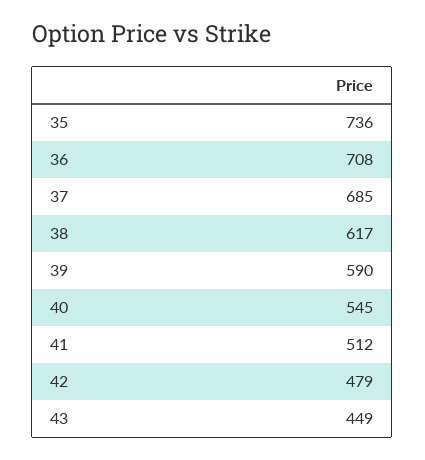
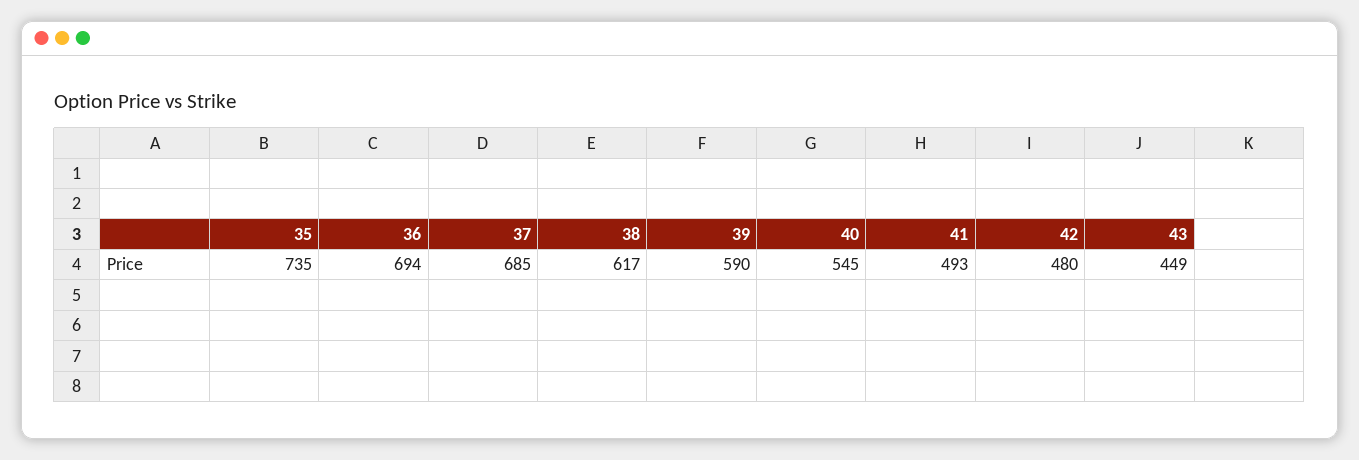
35: 736 -> 735
36: 708 -> 694
41: 512 -> 493
42: 479 -> 480

